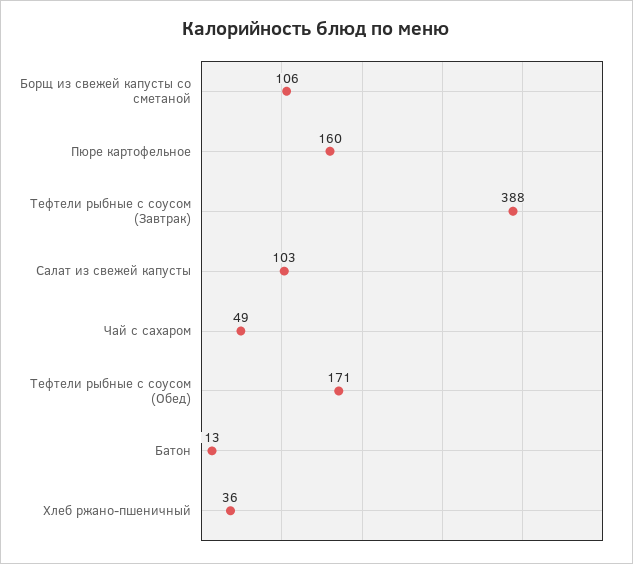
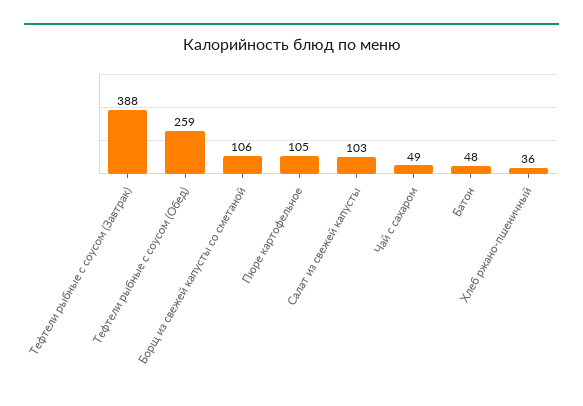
Пюре картофельное: 160 -> 105
Тефтели рыбные с соусом (Обед): 171 -> 259
Батон: 13 -> 48

